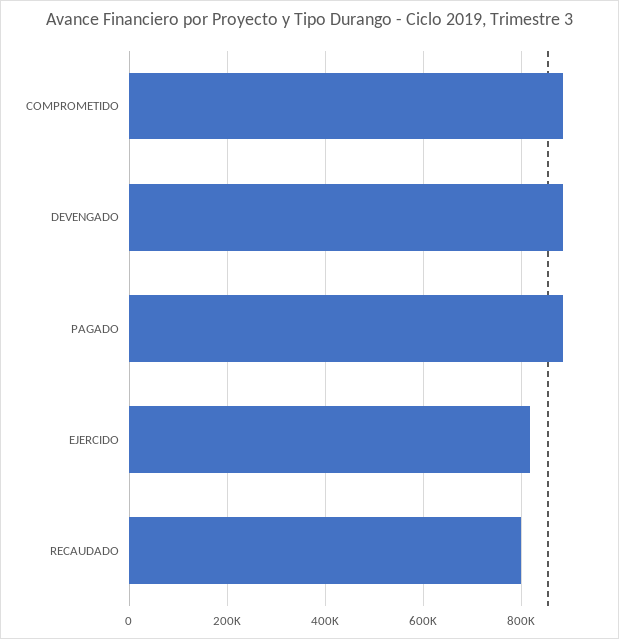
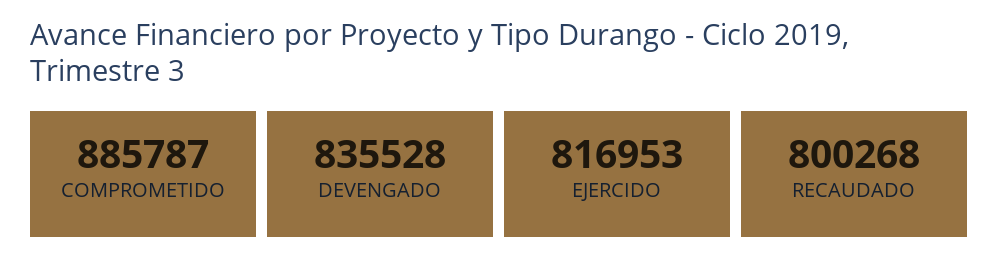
DEVENGADO: 880000 -> 835528
PAGADO: 880000 -> none

